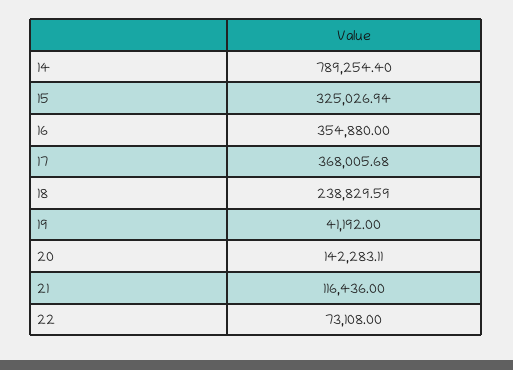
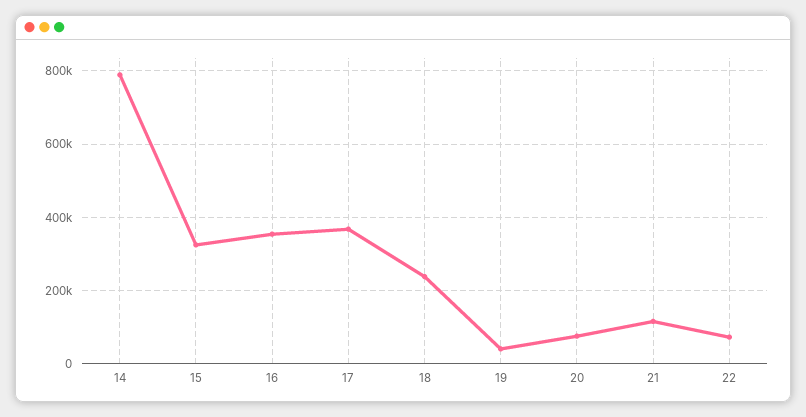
20: 142283.11 -> 80000

